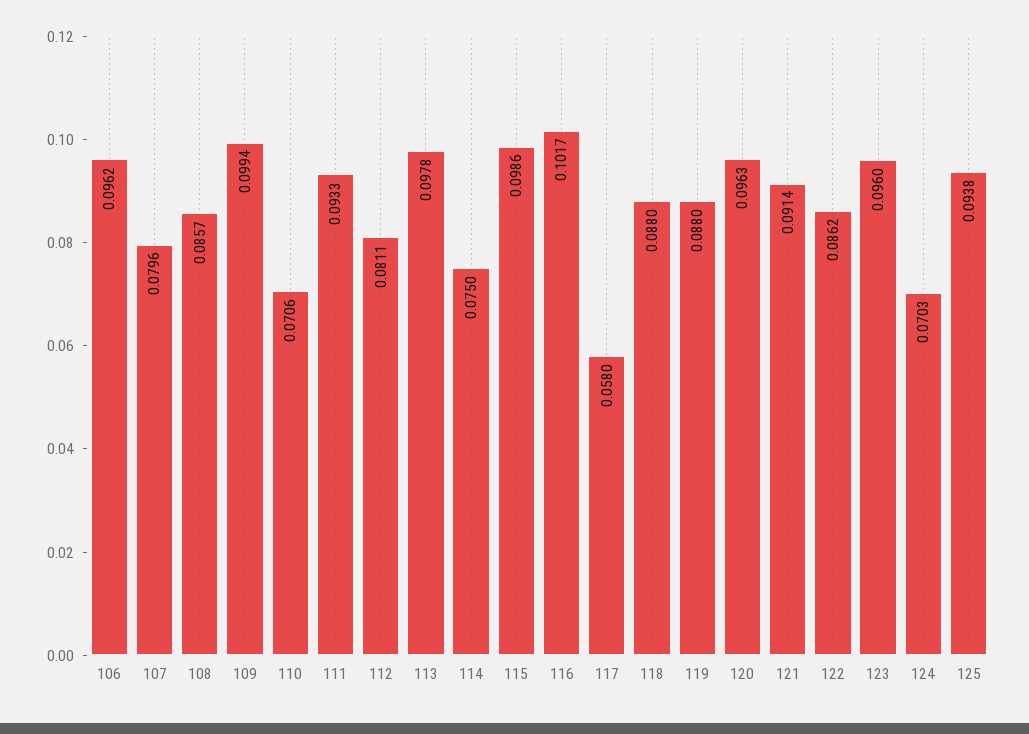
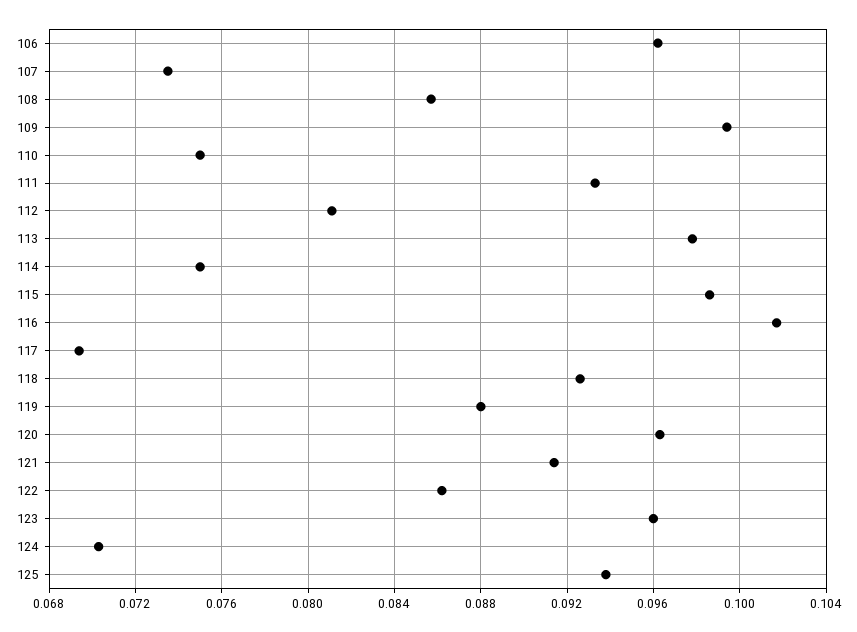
107: 0.0796 -> 0.0735
110: 0.0706 -> 0.075
117: 0.058 -> 0.0695
118: 0.088 -> 0.0925

